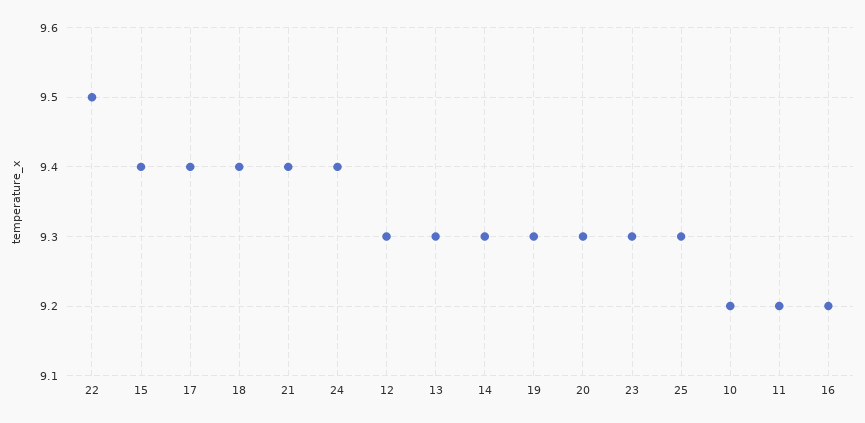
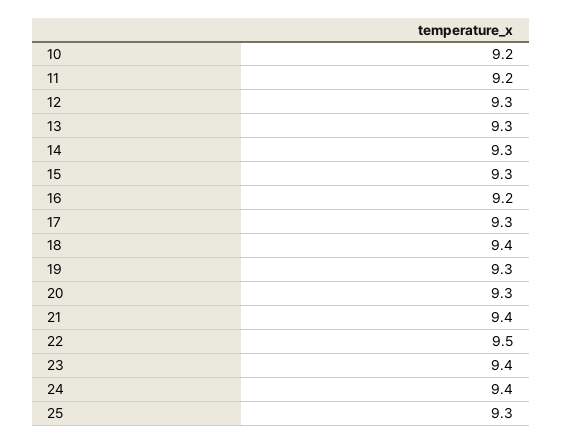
15: 9.4 -> 9.3
17: 9.4 -> 9.3
23: 9.3 -> 9.4

